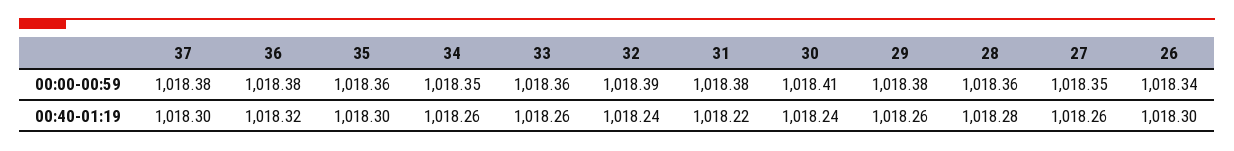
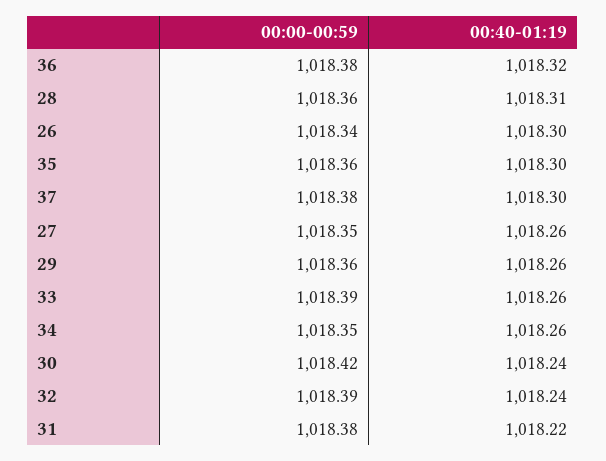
33, 00:00-00:59: 1018.36 -> 1018.39
30, 00:00-00:59: 1018.41 -> 1018.42
29, 00:00-00:59: 1018.38 -> 1018.36
28, 00:40-01:19: 1018.28 -> 1018.31

